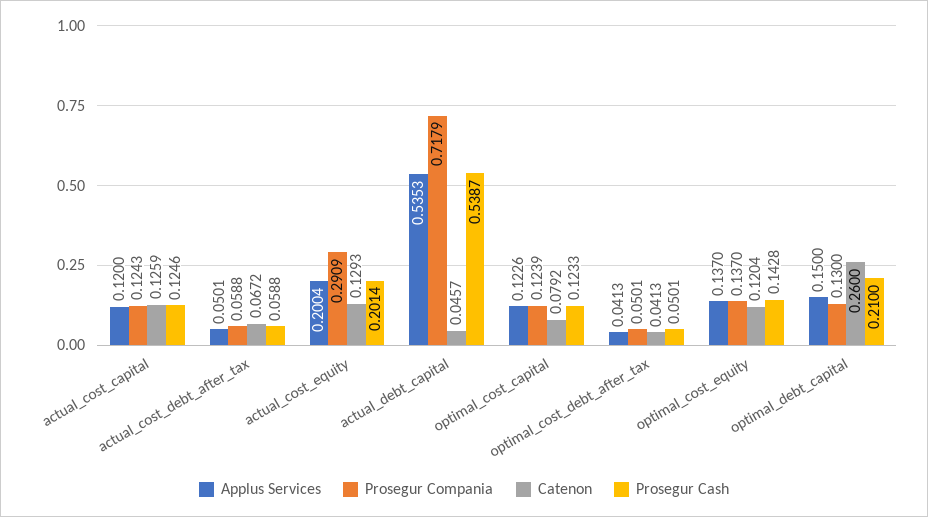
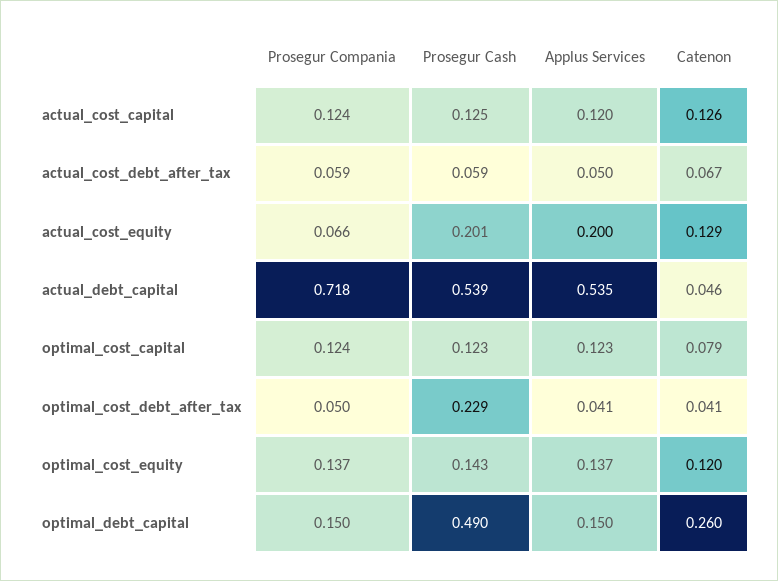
Prosegur Compania, actual_cost_equity: 0.2909 -> 0.066
Prosegur Cash, optimal_cost_debt_after_tax: 0.0501 -> 0.229
Prosegur Compania, optimal_debt_capital: 0.13 -> 0.15
Prosegur Cash, optimal_debt_capital: 0.21 -> 0.49

